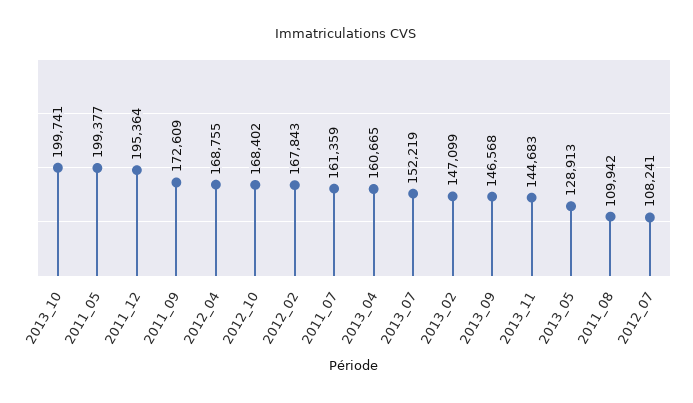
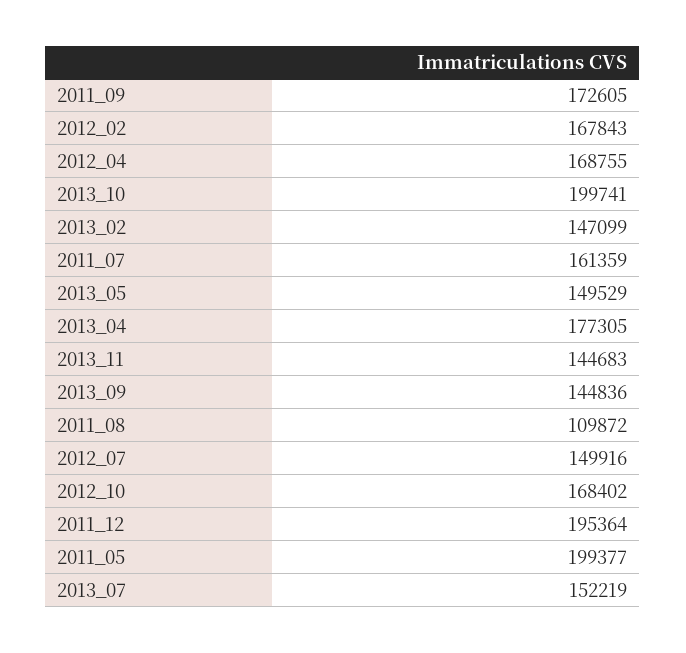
2011_09: 172609 -> 172605
2013_04: 160665 -> 177305
2013_09: 146568 -> 144836
2013_05: 128913 -> 149529
2011_08: 109942 -> 109872
2012_07: 108241 -> 149916

